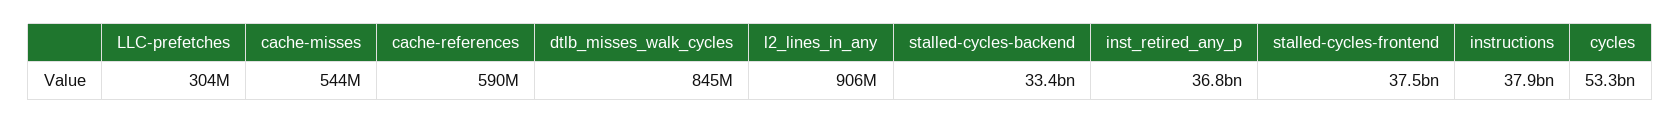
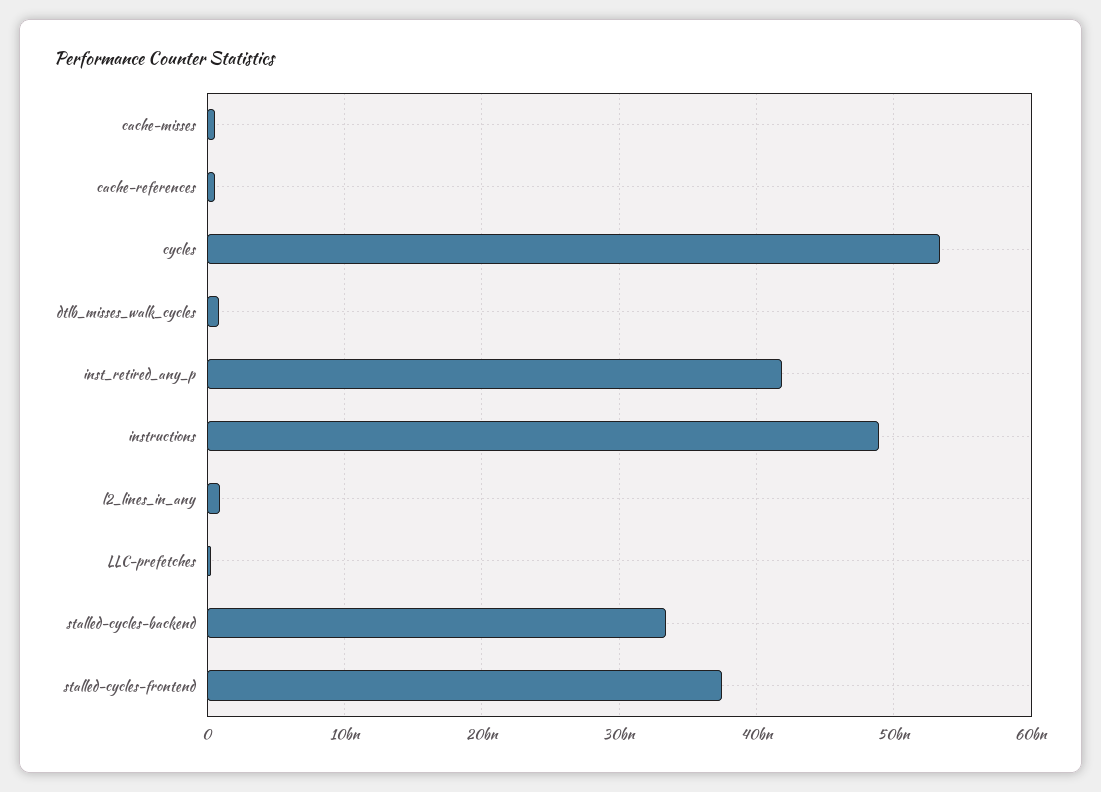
inst_retired_any_p: 36800000000 -> 42000000000
instructions: 37900000000 -> 49000000000

